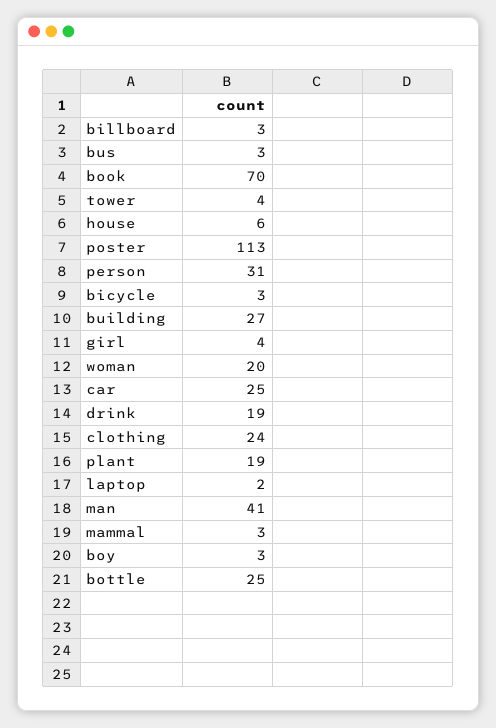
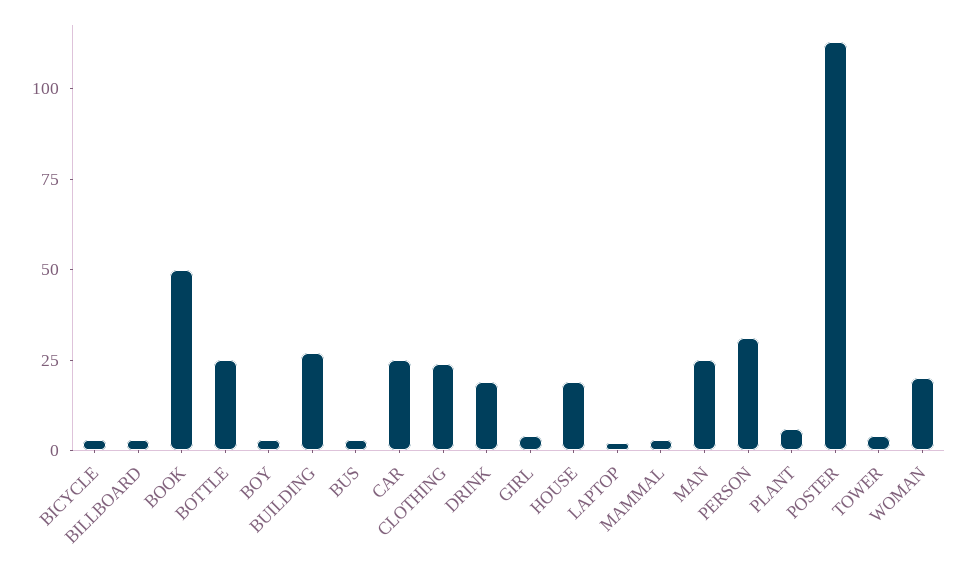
book: 70 -> 50
house: 6 -> 20
plant: 19 -> 5
man: 41 -> 25

